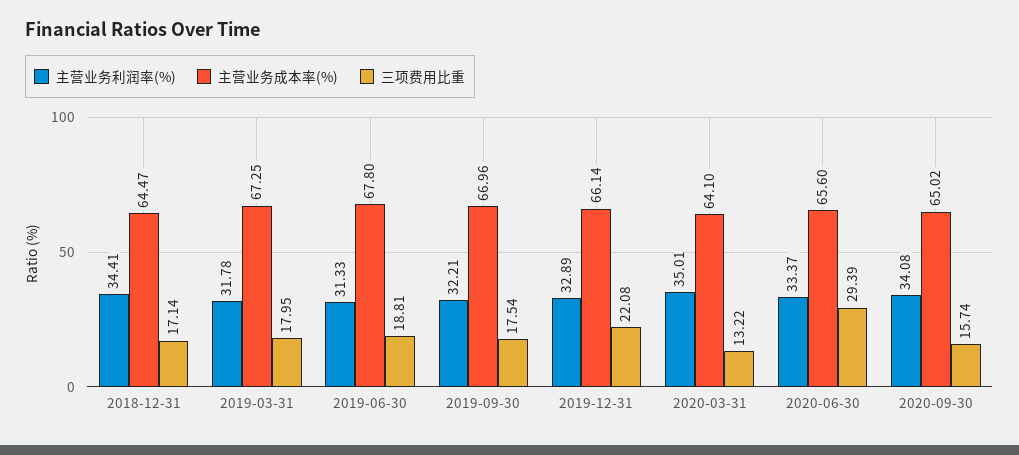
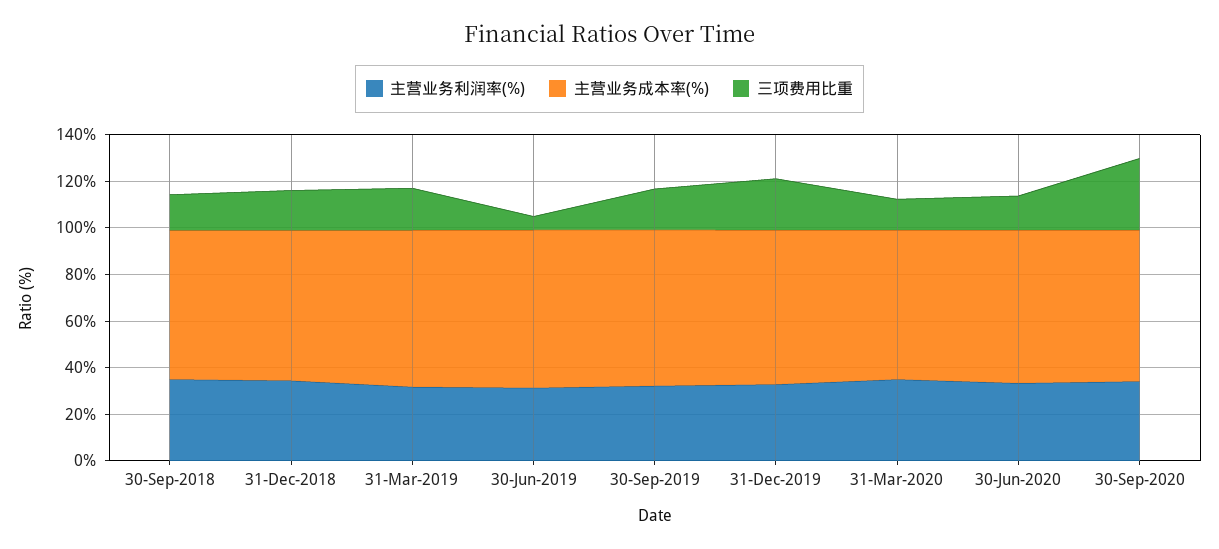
三项费用比重, 2019-06-30: 18.81 -> 5
三项费用比重, 2020-06-30: 29.39 -> 15
三项费用比重, 2020-09-30: 15.74 -> 30
主营业务利润率(%), 30-Sep-2018: none -> 35
主营业务成本率(%), 30-Sep-2018: none -> 65
三项费用比重, 30-Sep-2018: none -> 15

